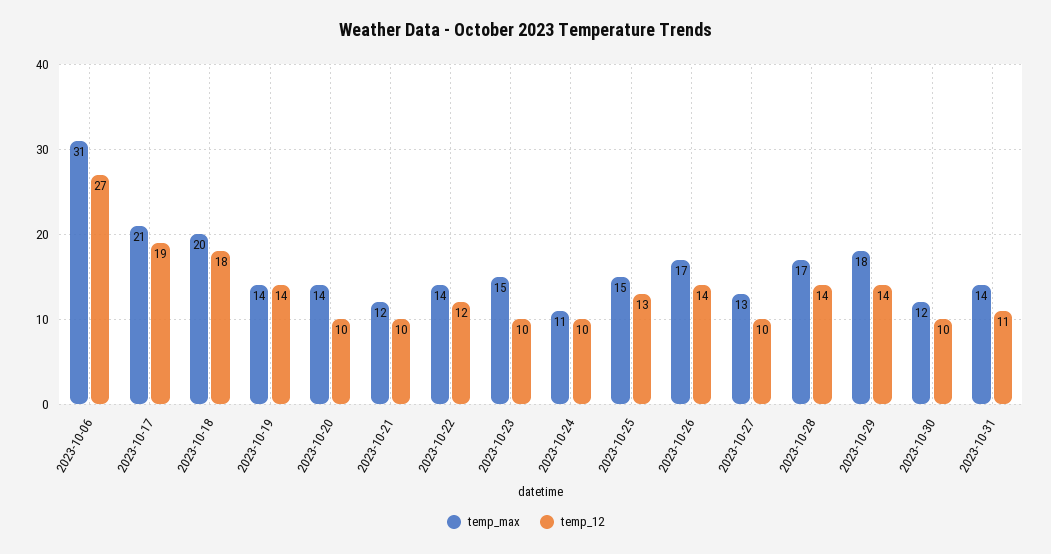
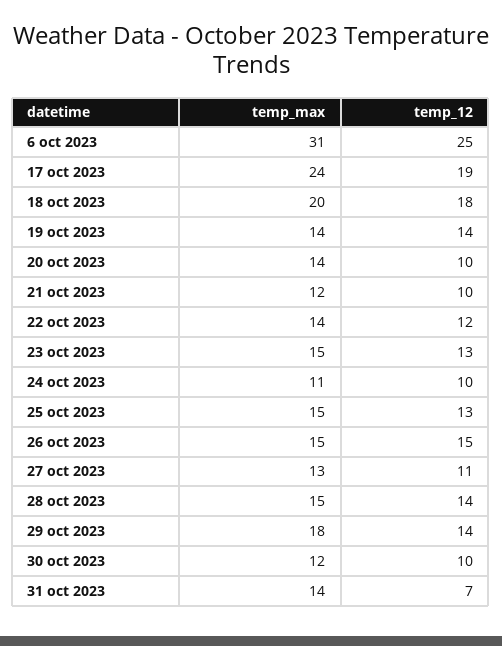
temp_12, 2023-10-06: 27 -> 25
temp_max, 2023-10-17: 21 -> 24
temp_12, 2023-10-23: 10 -> 13
temp_max, 2023-10-26: 17 -> 15
temp_12, 2023-10-26: 14 -> 15
temp_12, 2023-10-27: 10 -> 11
temp_max, 2023-10-28: 17 -> 15
temp_12, 2023-10-31: 11 -> 7

